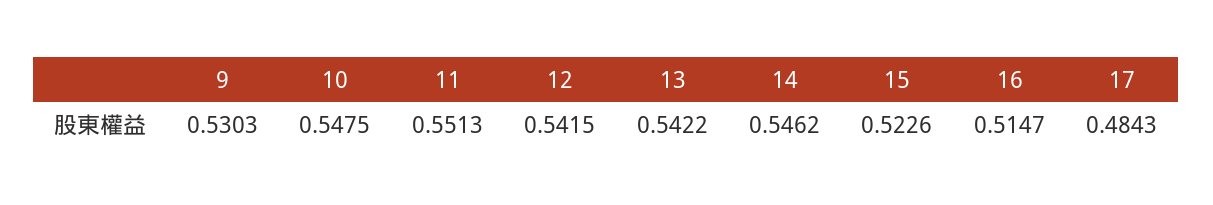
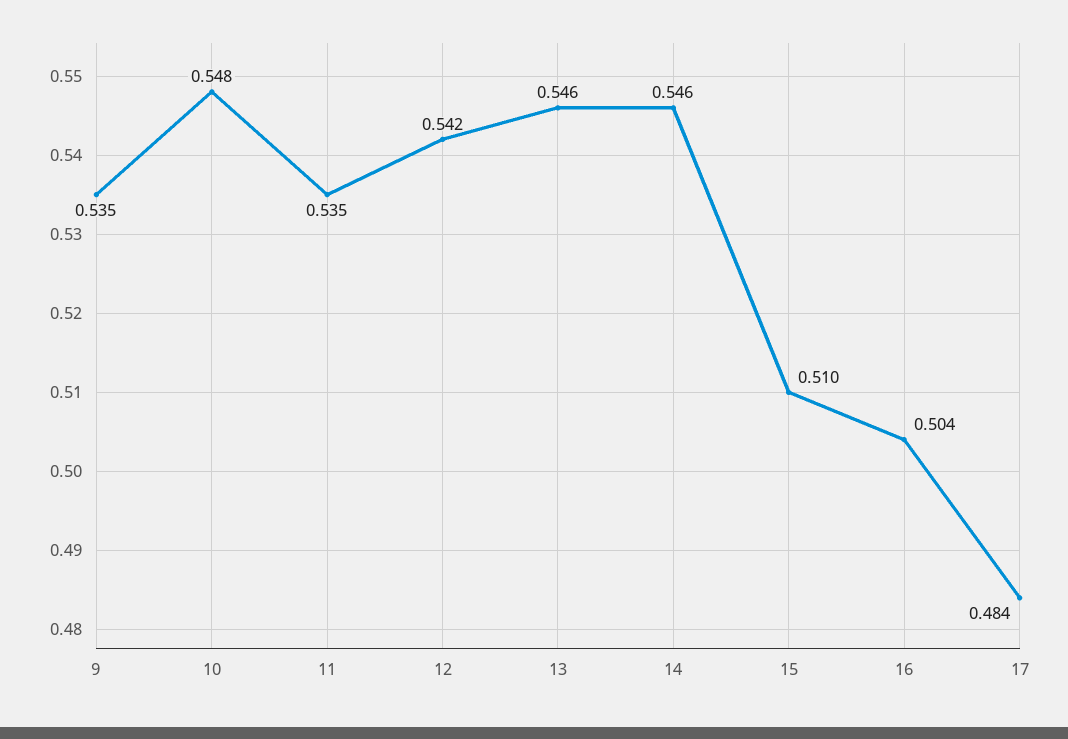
9: 0.5303 -> 0.535
11: 0.5513 -> 0.535
13: 0.5422 -> 0.546
15: 0.5226 -> 0.51
16: 0.5147 -> 0.504

